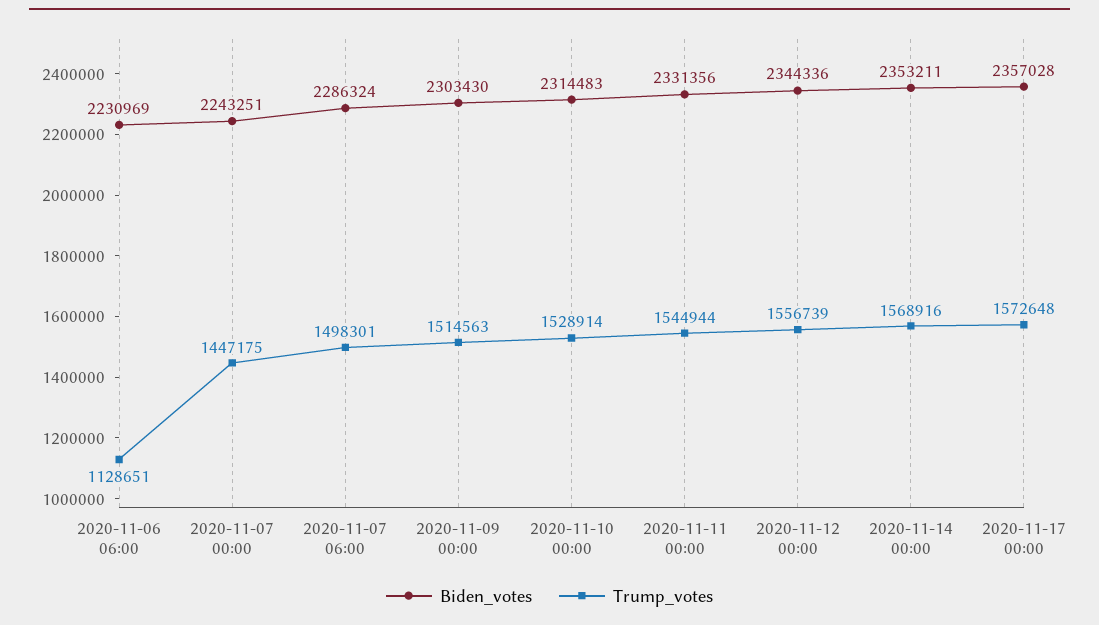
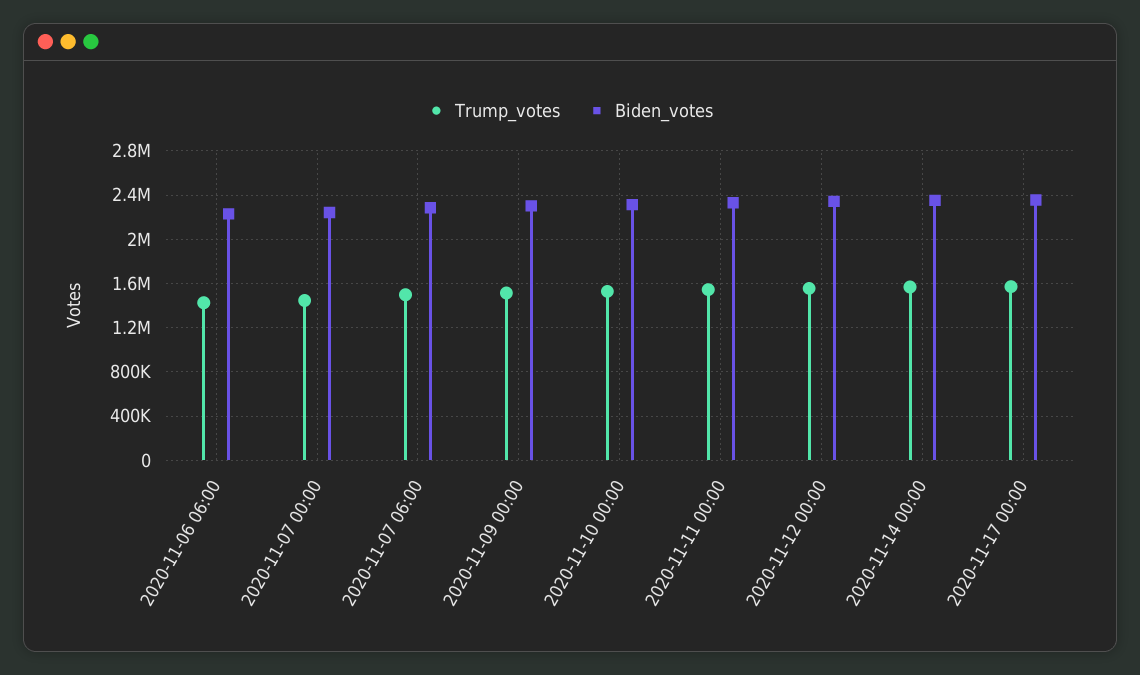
Trump_votes, 2020-11-06 06:00: 1128651 -> 1400000

